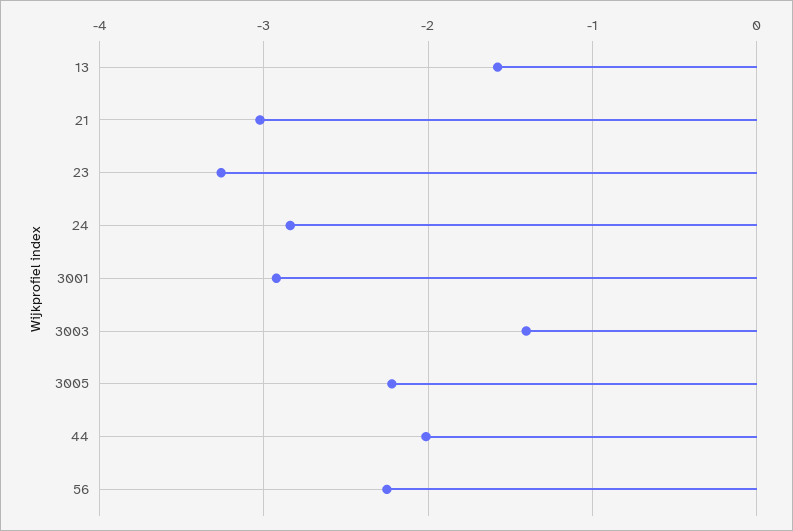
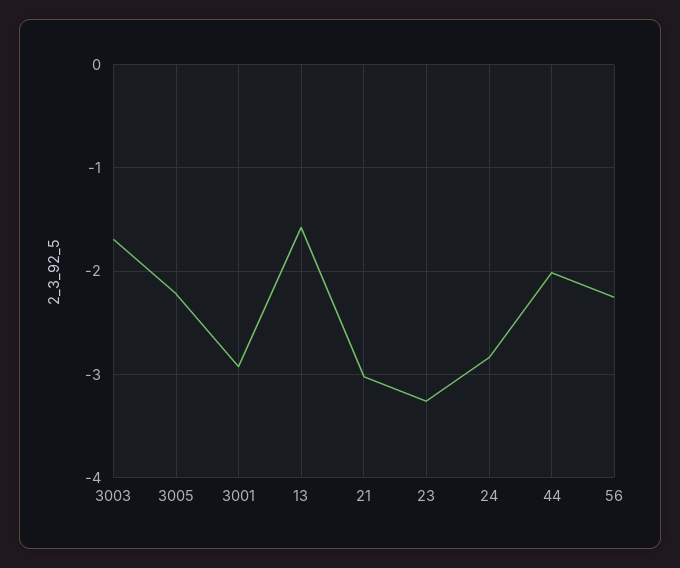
3003: -1.4 -> -1.7

